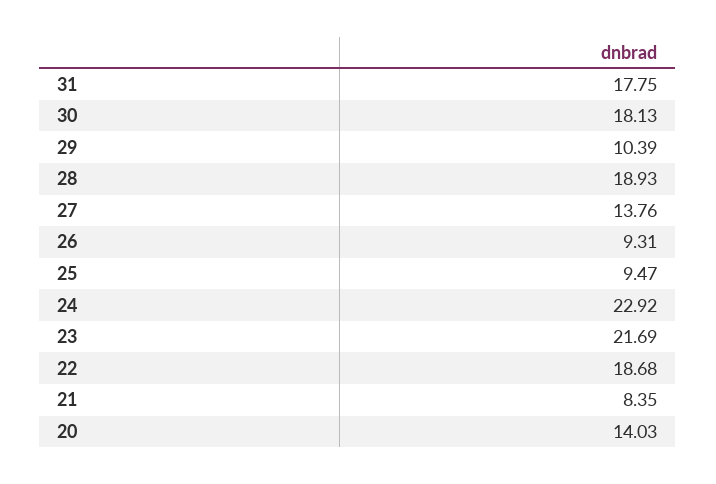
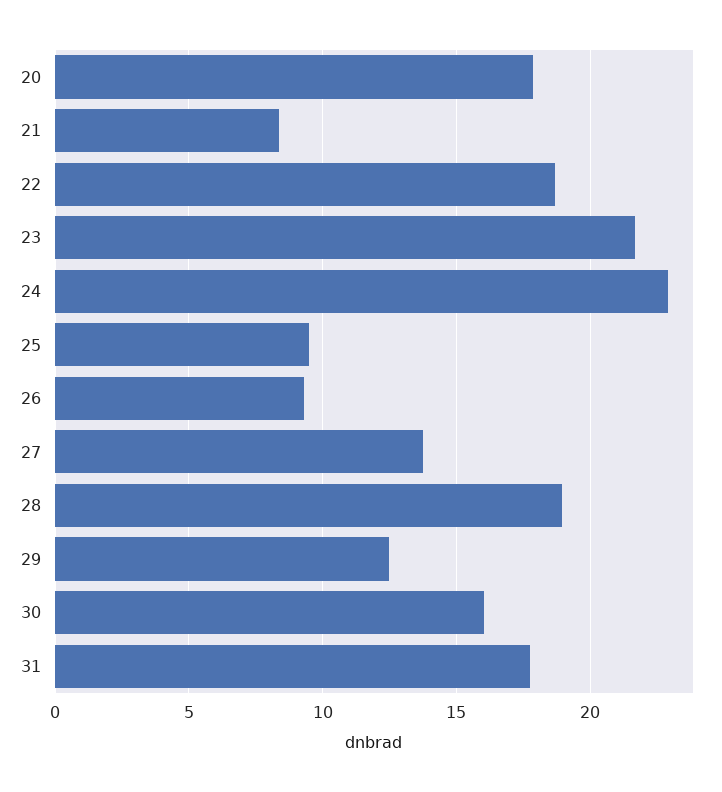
30: 18.13 -> 16
29: 10.39 -> 12.5
20: 14.03 -> 18

